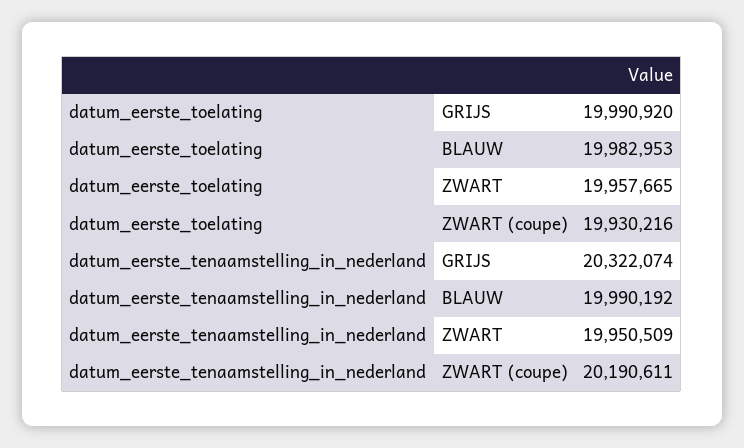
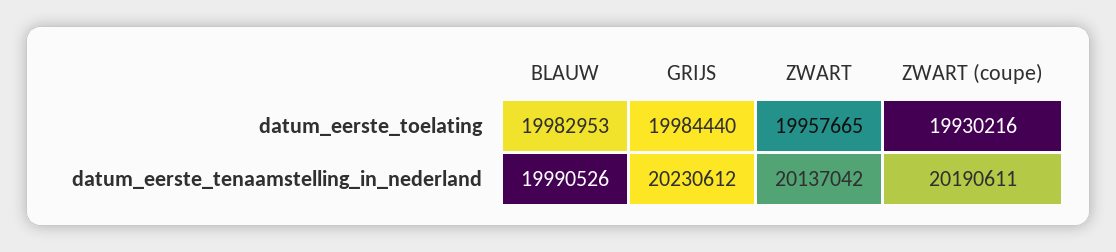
datum_eerste_toelating, GRIJS: 19990920 -> 19984440
datum_eerste_tenaamstelling_in_nederland, GRIJS: 20322074 -> 20230612
datum_eerste_tenaamstelling_in_nederland, BLAUW: 19990192 -> 19990526
datum_eerste_tenaamstelling_in_nederland, ZWART: 19950509 -> 20137042

